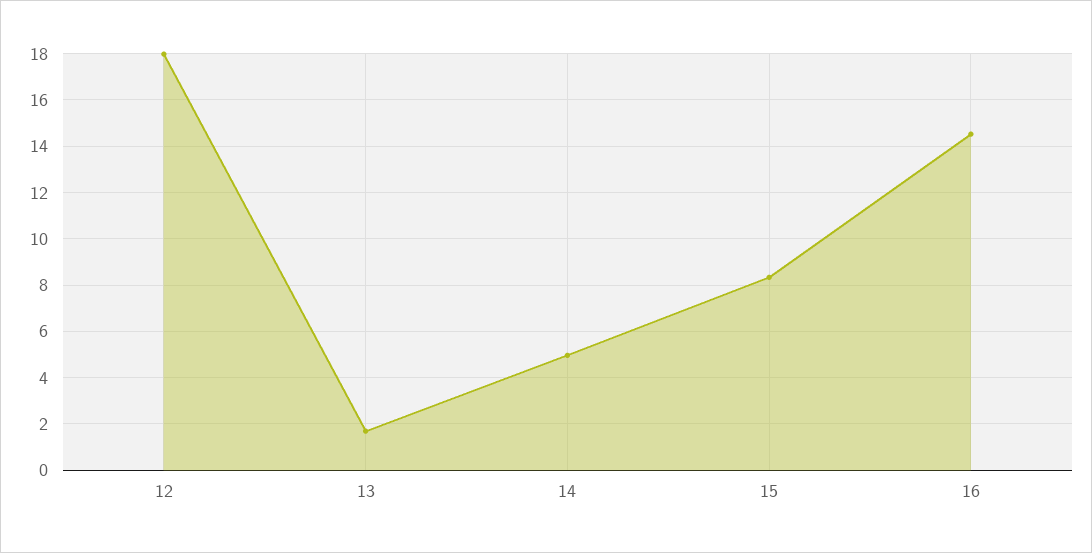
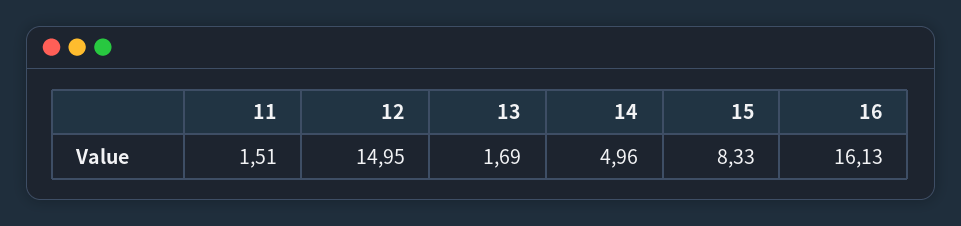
12: 18 -> 14.95
16: 14.5 -> 16.13
11: none -> 1.51

